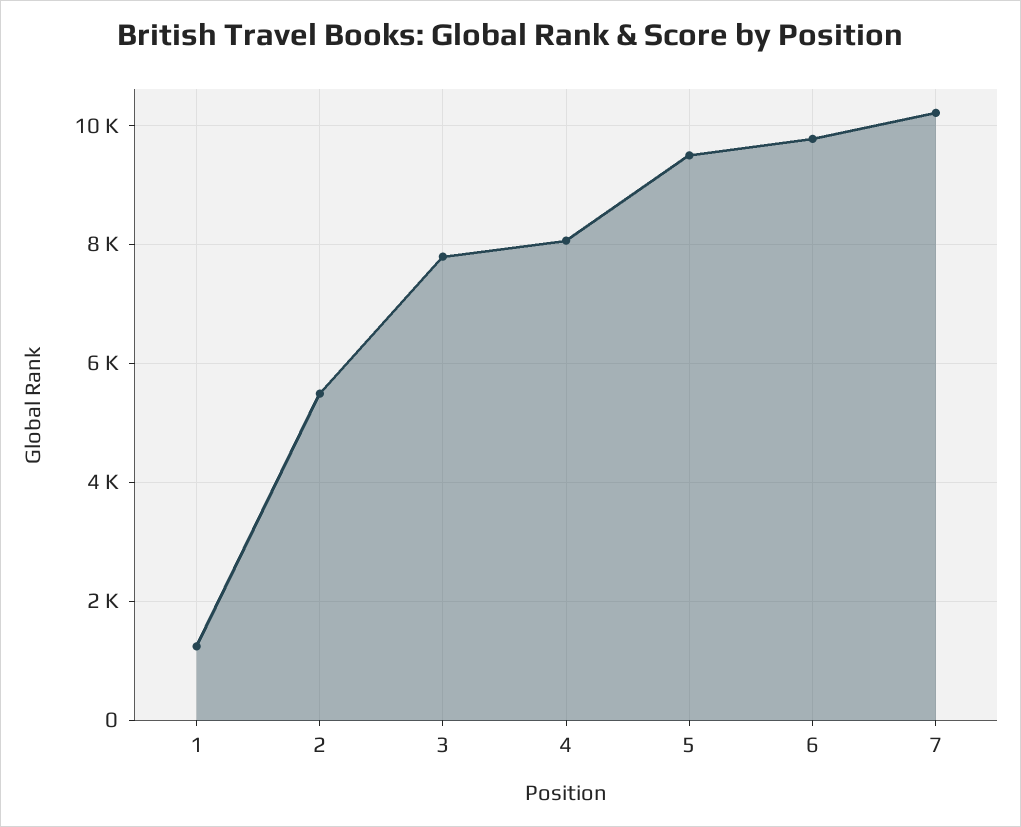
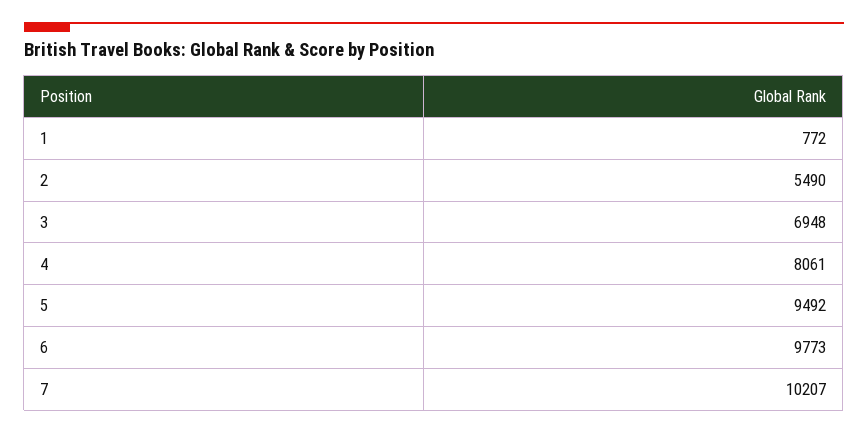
1: 1200 -> 772
3: 7800 -> 6948

